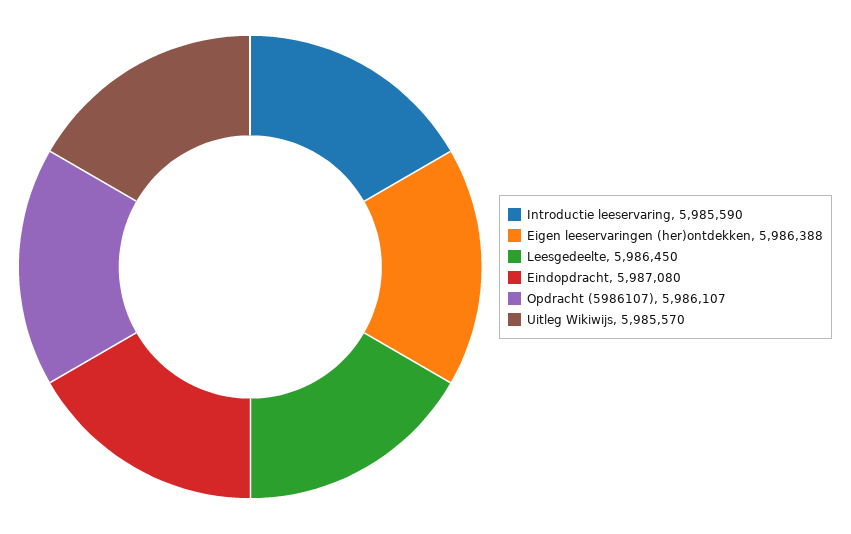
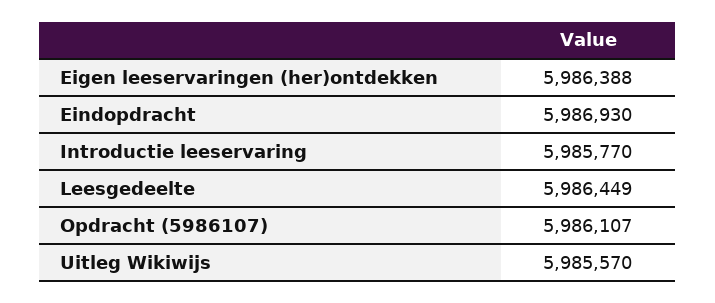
Introductie leeservaring: 5985590 -> 5985770
Leesgedeelte: 5986450 -> 5986449
Eindopdracht: 5987080 -> 5986930

